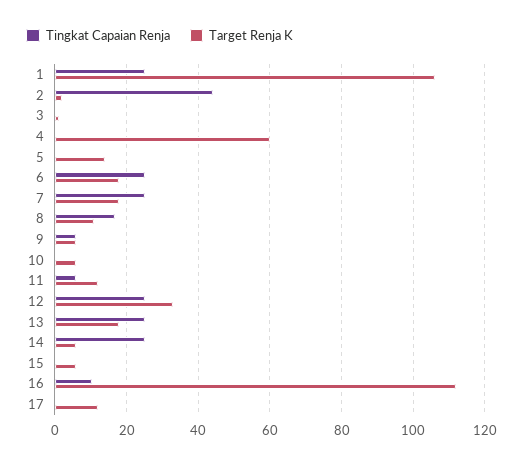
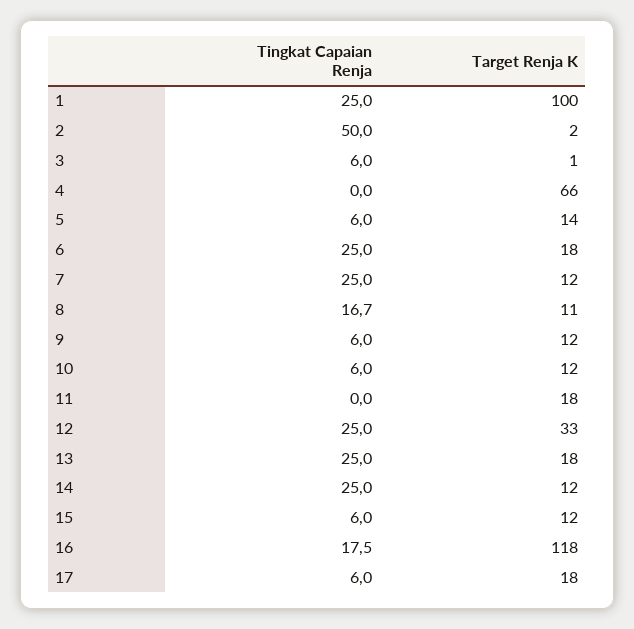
Target Renja K, 1: 106 -> 100
Tingkat Capaian Renja, 2: 44 -> 50
Tingkat Capaian Renja, 3: 0 -> 6
Target Renja K, 4: 60 -> 66
Tingkat Capaian Renja, 5: 0 -> 6
Target Renja K, 7: 18 -> 12
Target Renja K, 9: 6 -> 12
Tingkat Capaian Renja, 10: 0 -> 6
Target Renja K, 10: 6 -> 12
Tingkat Capaian Renja, 11: 6 -> 0
Target Renja K, 11: 12 -> 18
Target Renja K, 14: 6 -> 12
Tingkat Capaian Renja, 15: 0 -> 6
Target Renja K, 15: 6 -> 12
Tingkat Capaian Renja, 16: 10 -> 17.5
Target Renja K, 16: 112 -> 118
Tingkat Capaian Renja, 17: 0 -> 6
Target Renja K, 17: 12 -> 18

